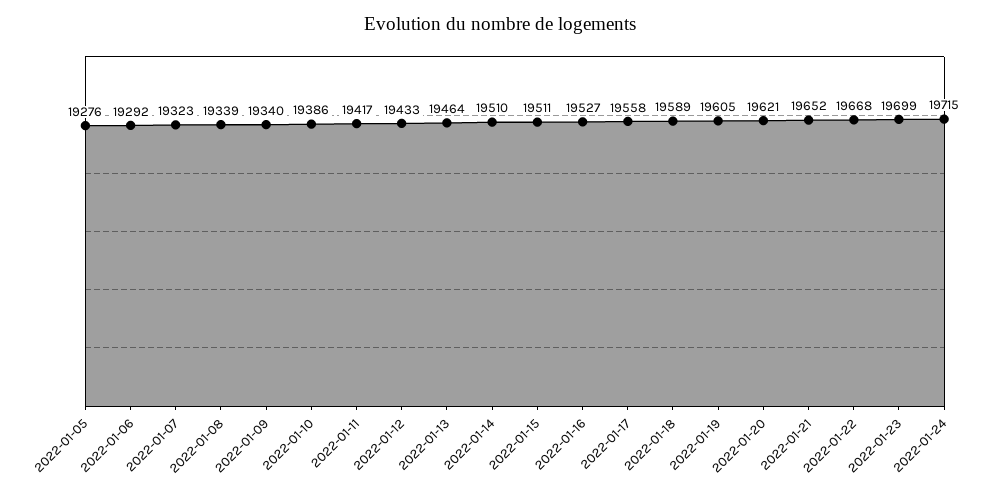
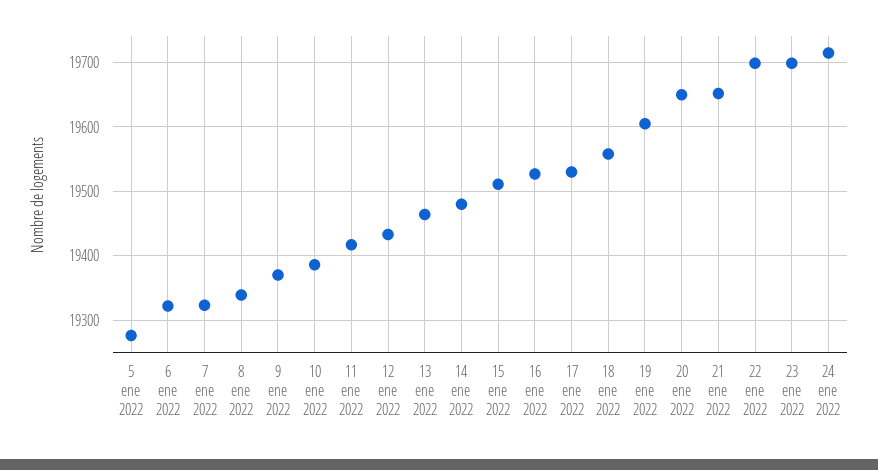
2022-01-06: 19292 -> 19320
2022-01-09: 19340 -> 19370
2022-01-14: 19510 -> 19480
2022-01-17: 19558 -> 19530
2022-01-18: 19589 -> 19560
2022-01-20: 19621 -> 19650
2022-01-22: 19668 -> 19700

